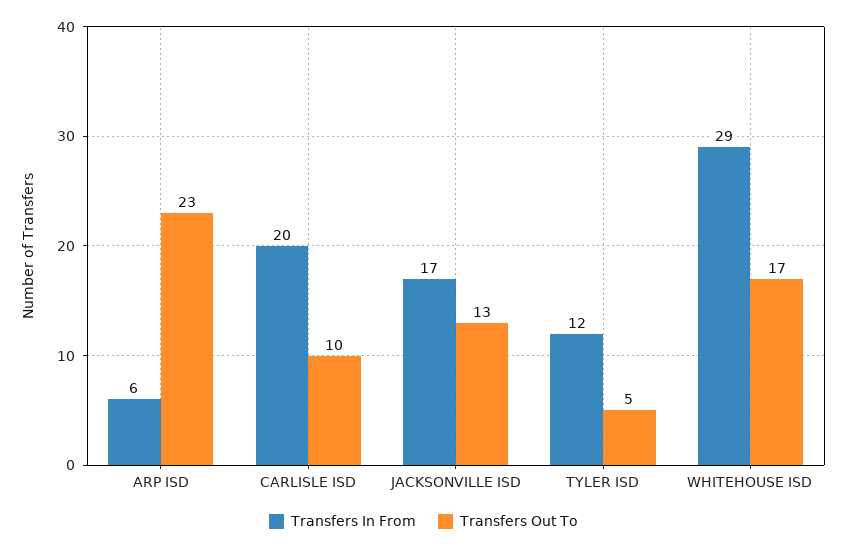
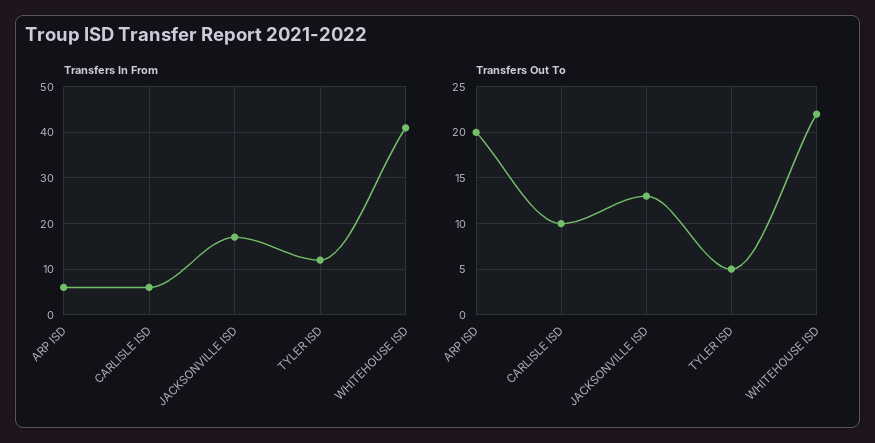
Transfers Out To, ARP ISD: 23 -> 20
Transfers In From, CARLISLE ISD: 20 -> 5
Transfers In From, WHITEHOUSE ISD: 29 -> 40
Transfers Out To, WHITEHOUSE ISD: 17 -> 22

